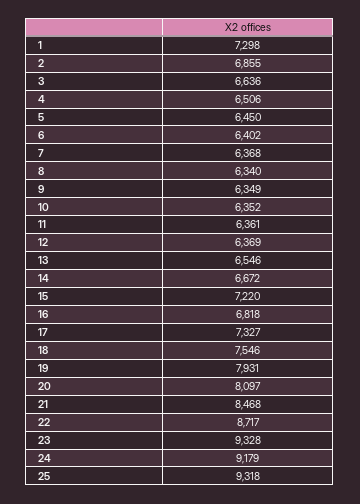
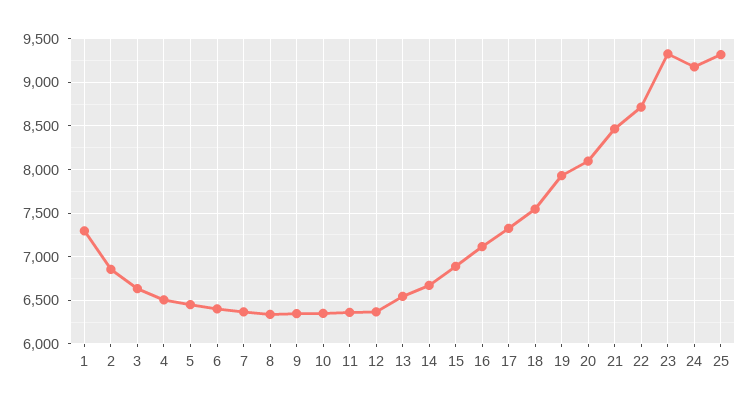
15: 7220 -> 6900
16: 6818 -> 7100

